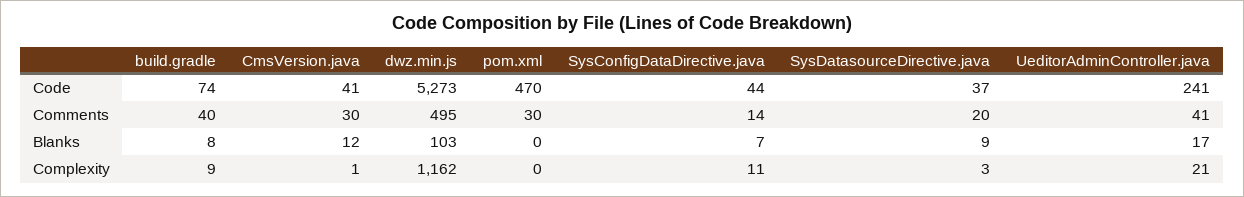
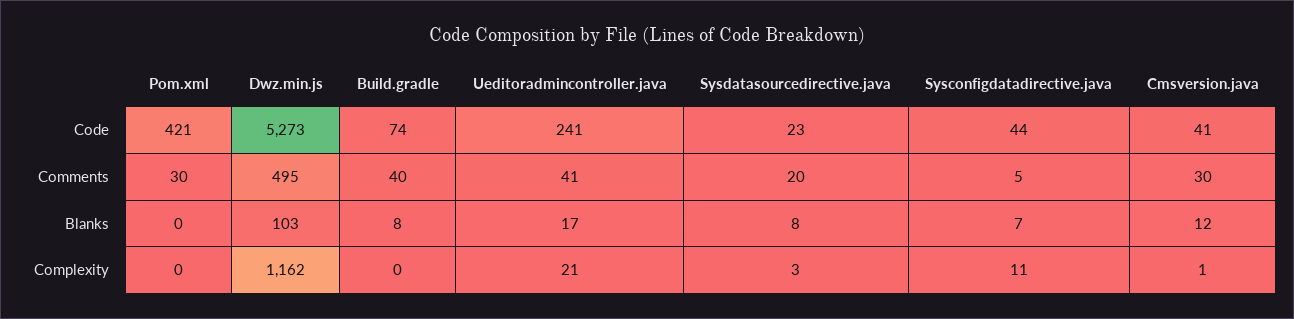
pom.xml, Code: 470 -> 421
SysDatasourceDirective.java, Code: 37 -> 23
SysConfigDataDirective.java, Comments: 14 -> 5
SysDatasourceDirective.java, Blanks: 9 -> 8
build.gradle, Complexity: 9 -> 0

